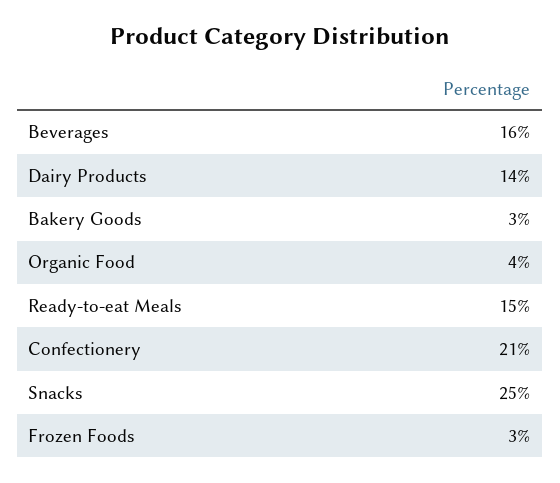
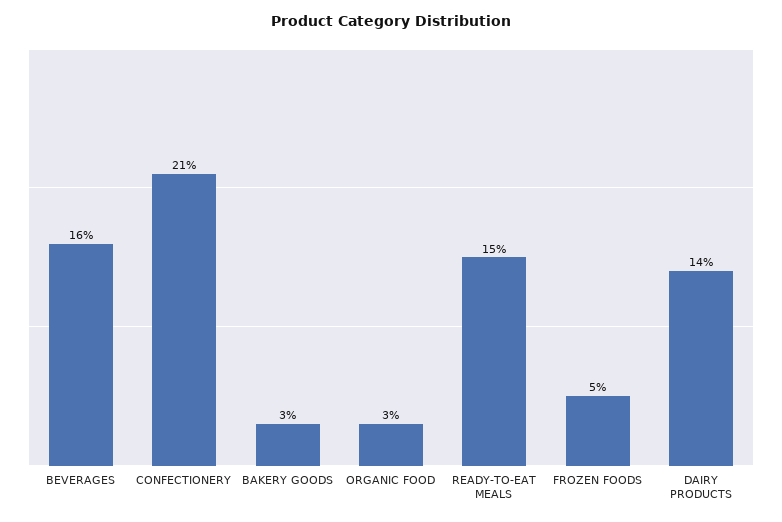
Organic Food: 4 -> 3
Snacks: 25 -> none
Frozen Foods: 3 -> 5

